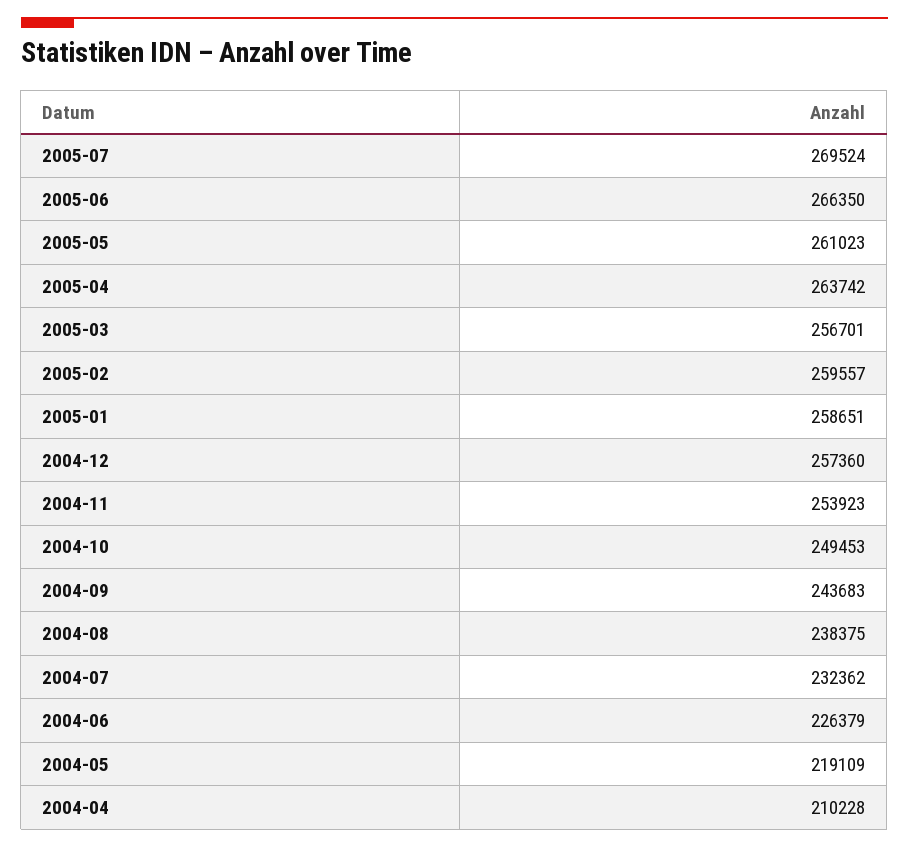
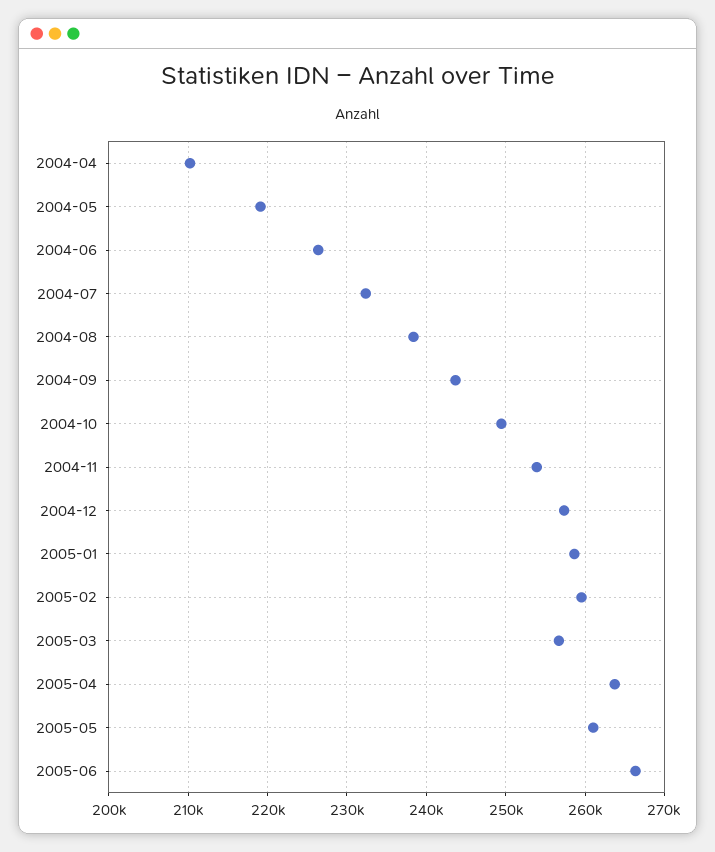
2005-07: 269524 -> none

